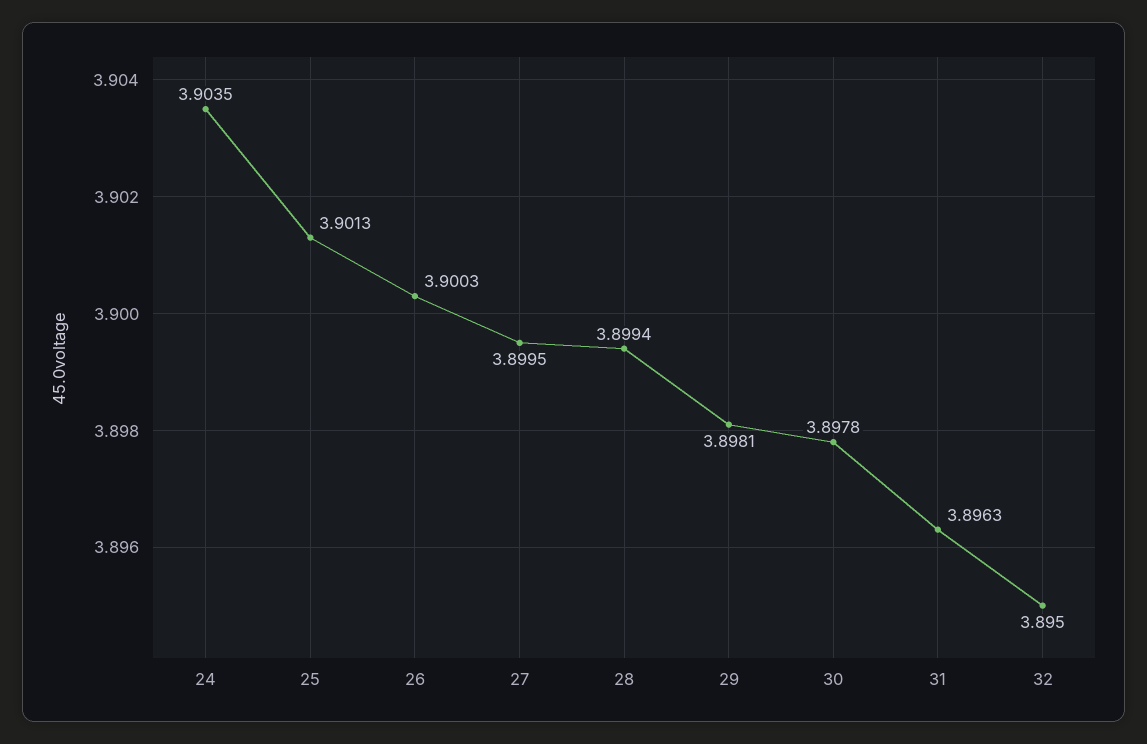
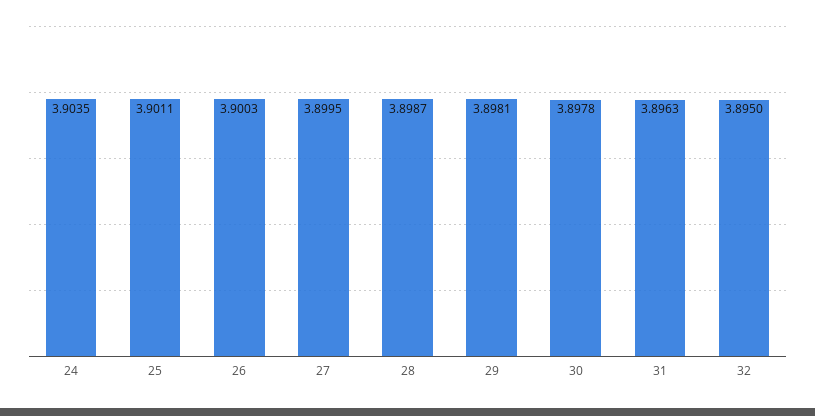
25: 3.9013 -> 3.9011
28: 3.8994 -> 3.8987

